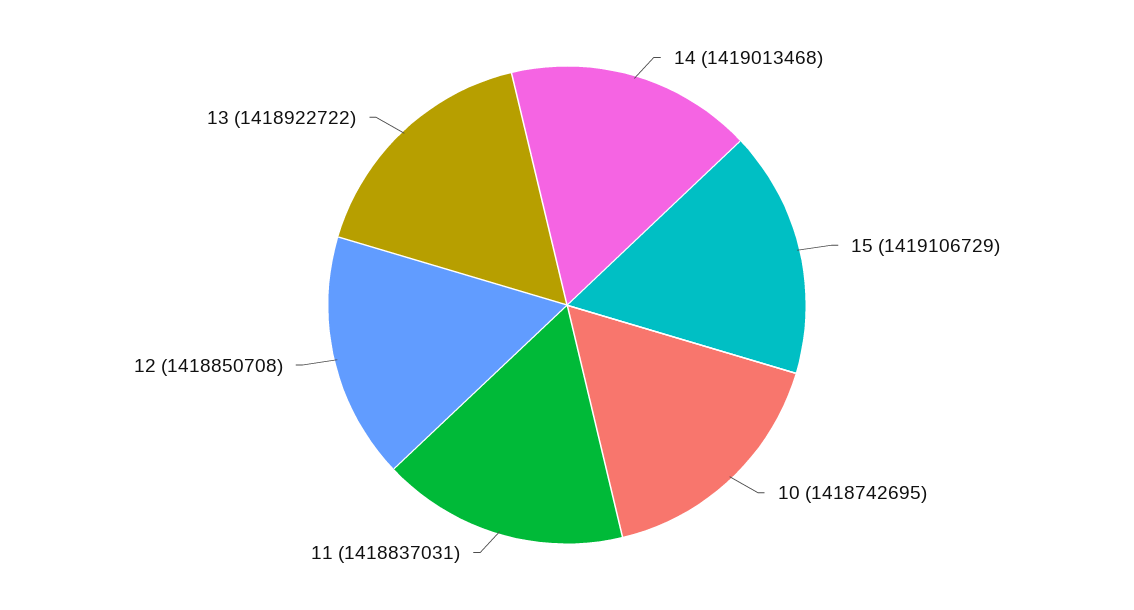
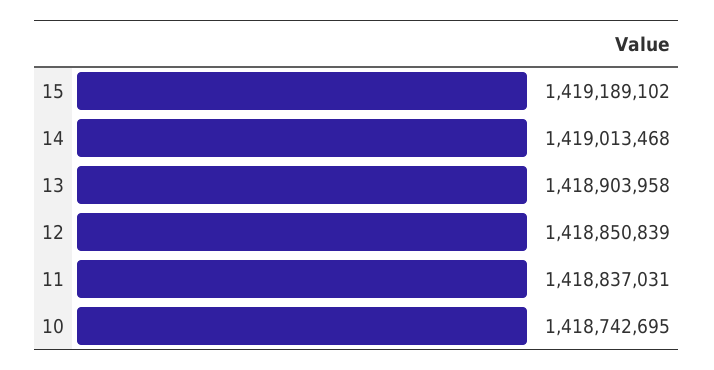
15: 1419106729 -> 1419189102
12: 1418850708 -> 1418850839
13: 1418922722 -> 1418903958

